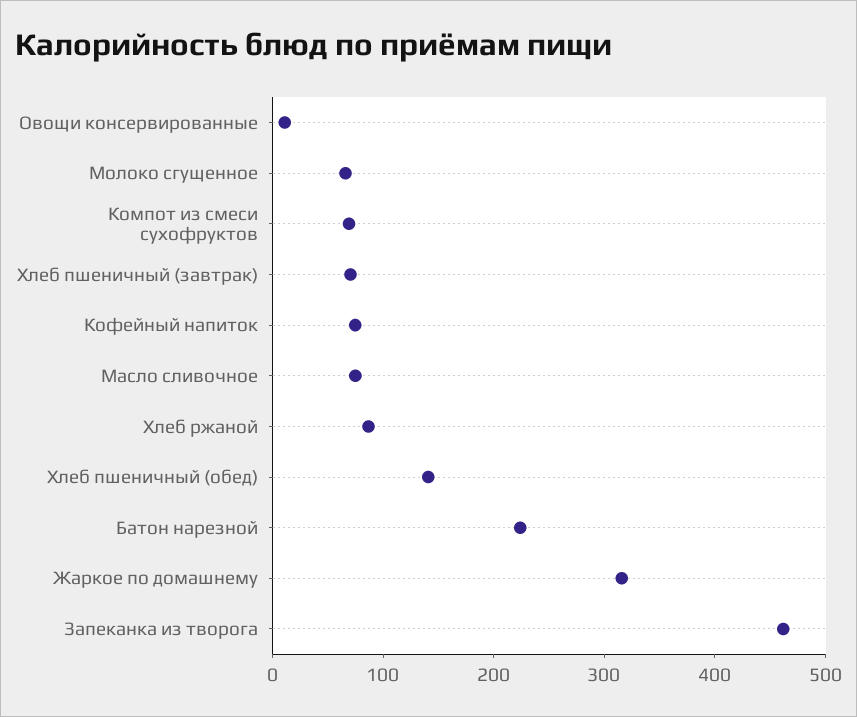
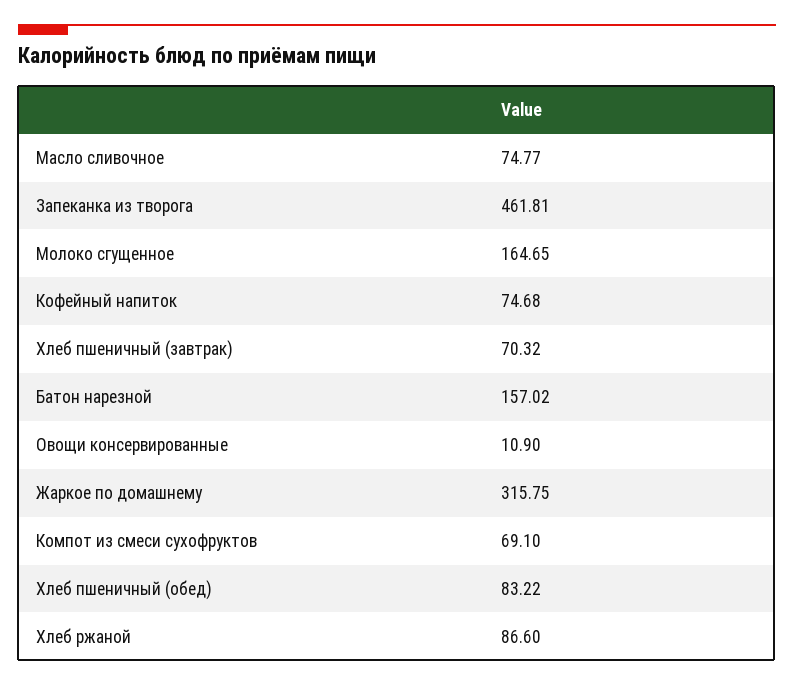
Молоко сгущенное: 60 -> 164.65
Хлеб пшеничный (обед): 140 -> 83.22
Батон нарезной: 220 -> 157.02

